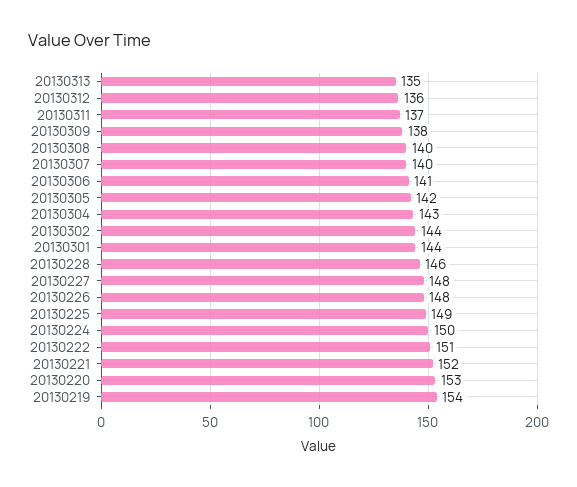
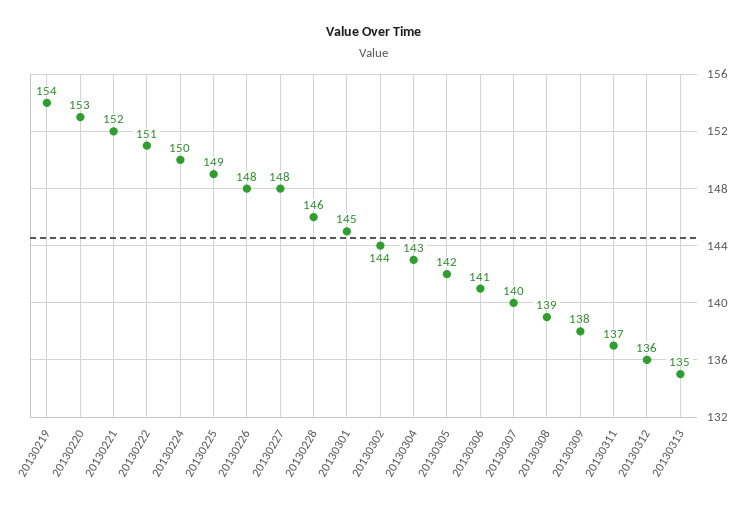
20130308: 140 -> 139
20130301: 144 -> 145

